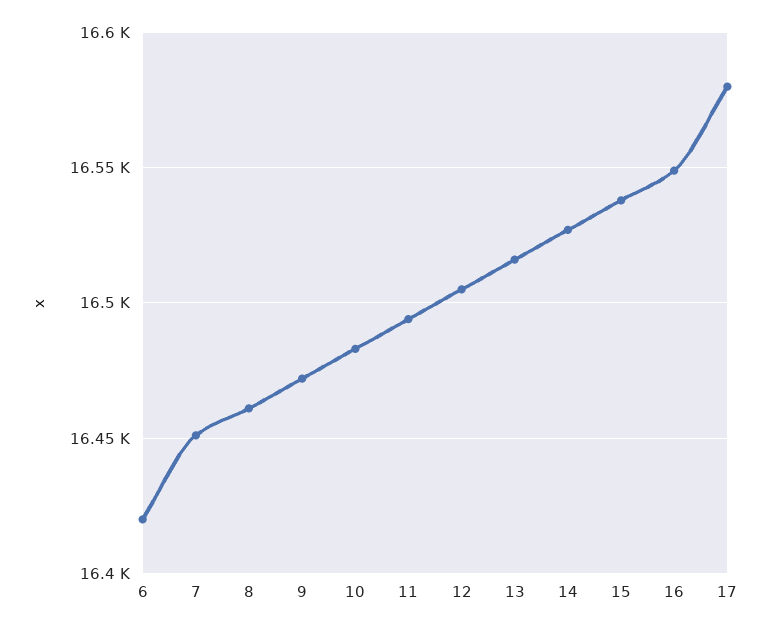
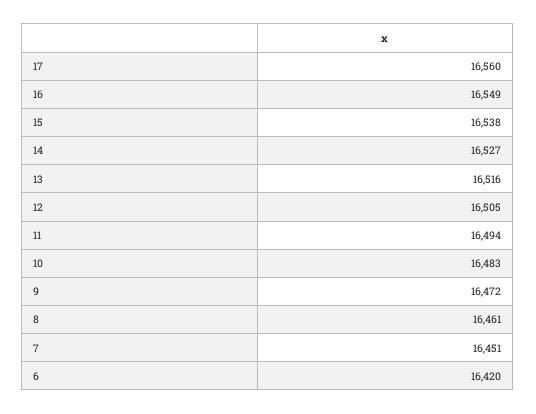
17: 16580 -> 16560

